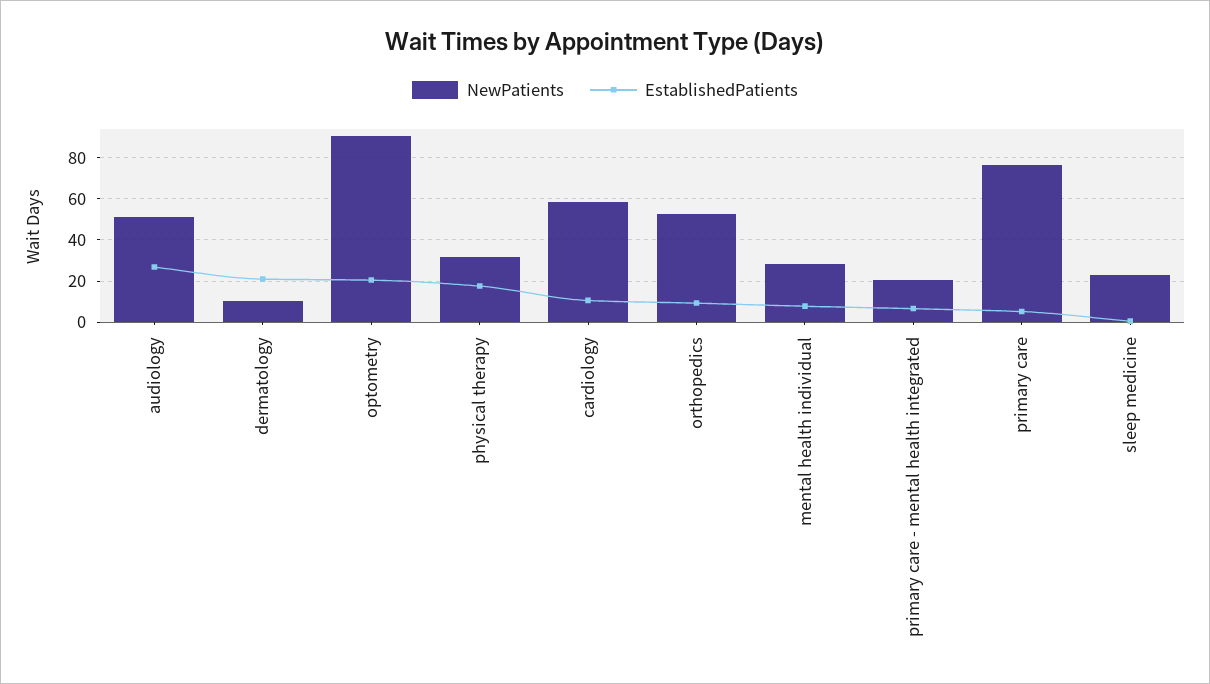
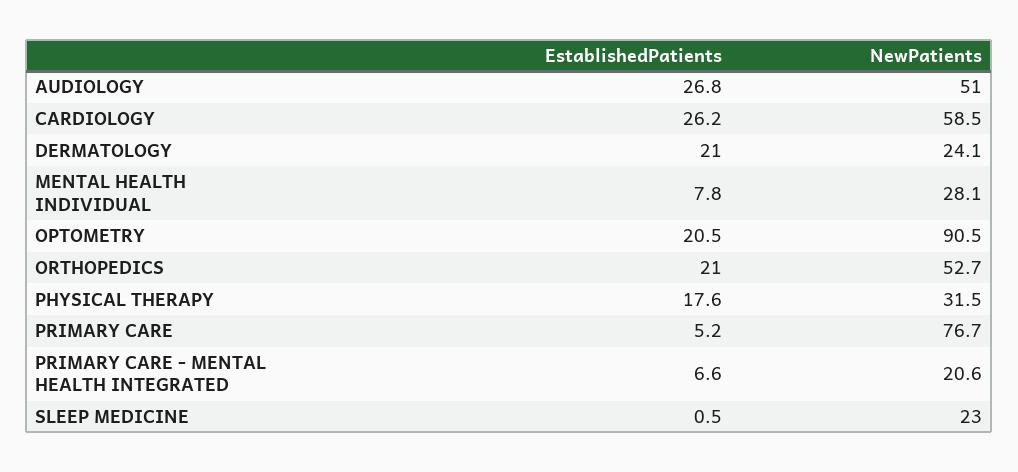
NewPatients, dermatology: 10 -> 24.1
EstablishedPatients, cardiology: 10 -> 26.2
EstablishedPatients, orthopedics: 10 -> 21

